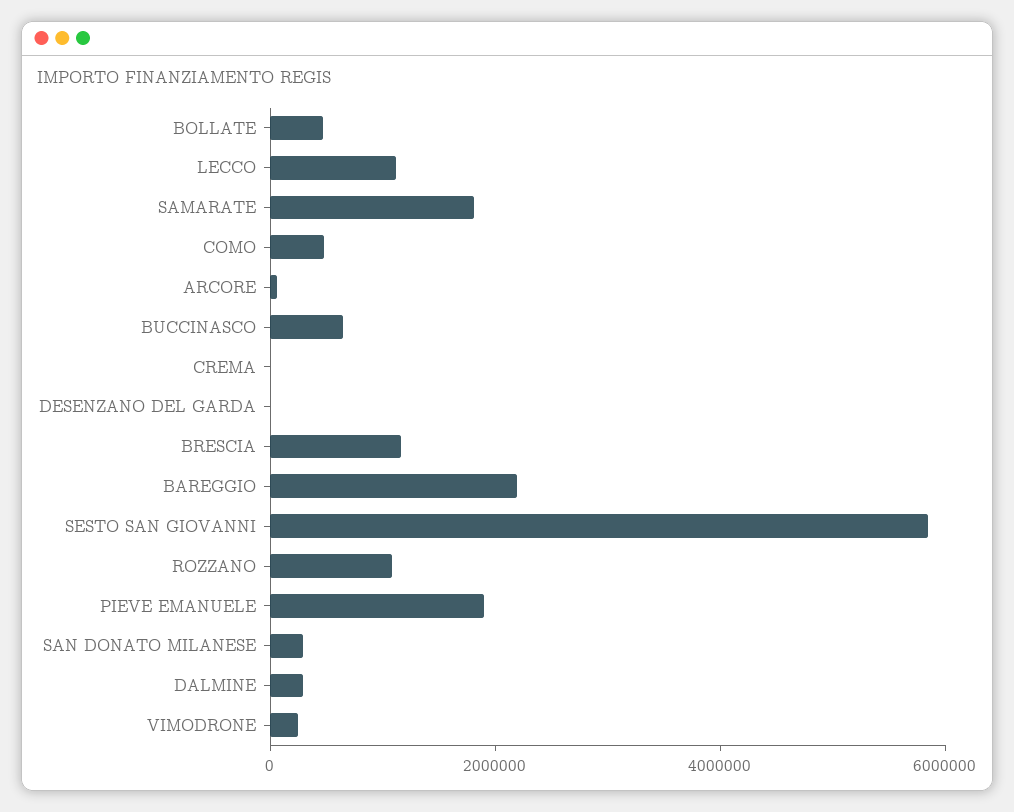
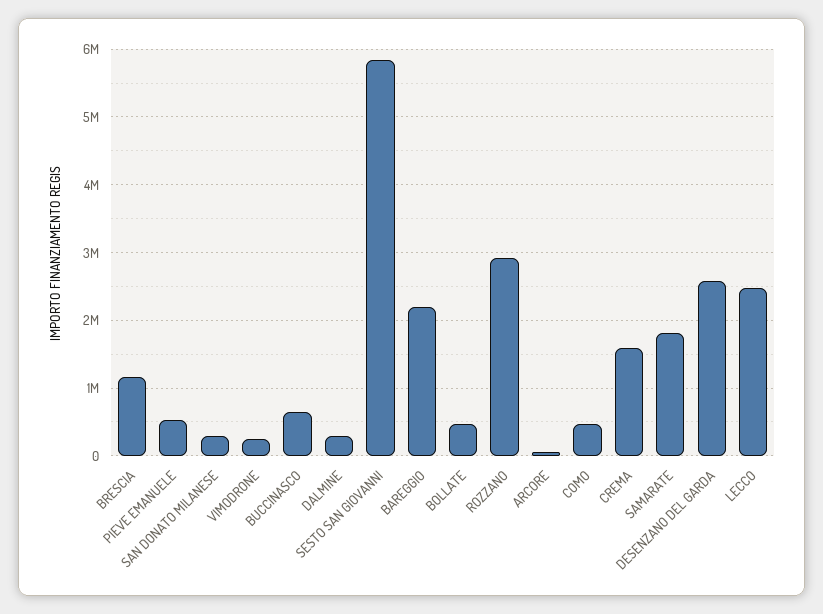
LECCO: 1000000 -> 2500000
CREMA: 0 -> 1600000
DESENZANO DEL GARDA: 0 -> 2600000
ROZZANO: 1000000 -> 2900000
PIEVE EMANUELE: 2000000 -> 500000

